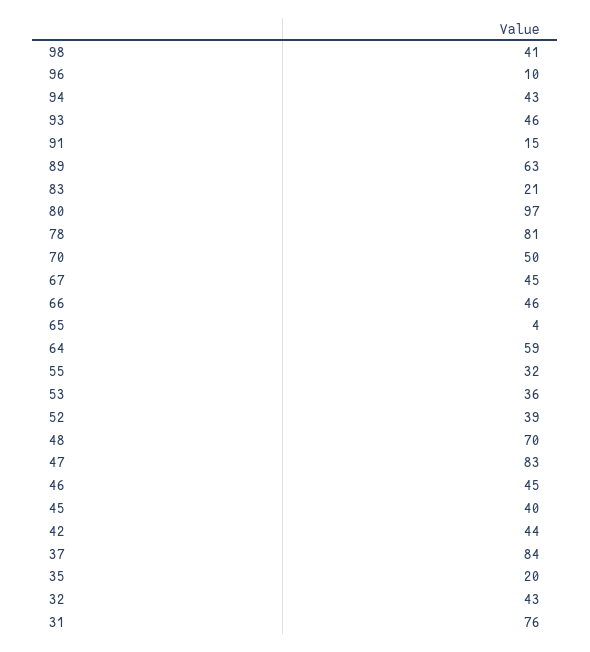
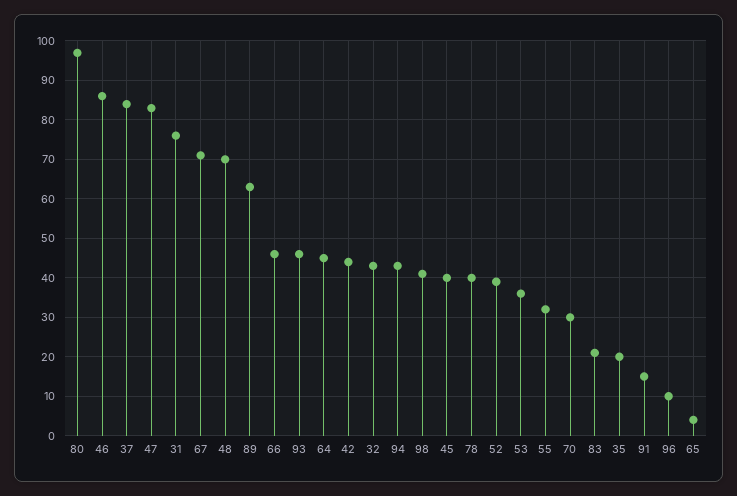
78: 81 -> 40
70: 50 -> 30
67: 45 -> 70
64: 59 -> 45
46: 45 -> 85

